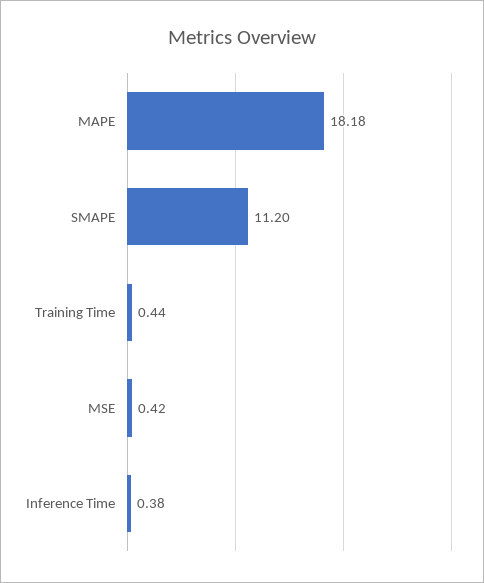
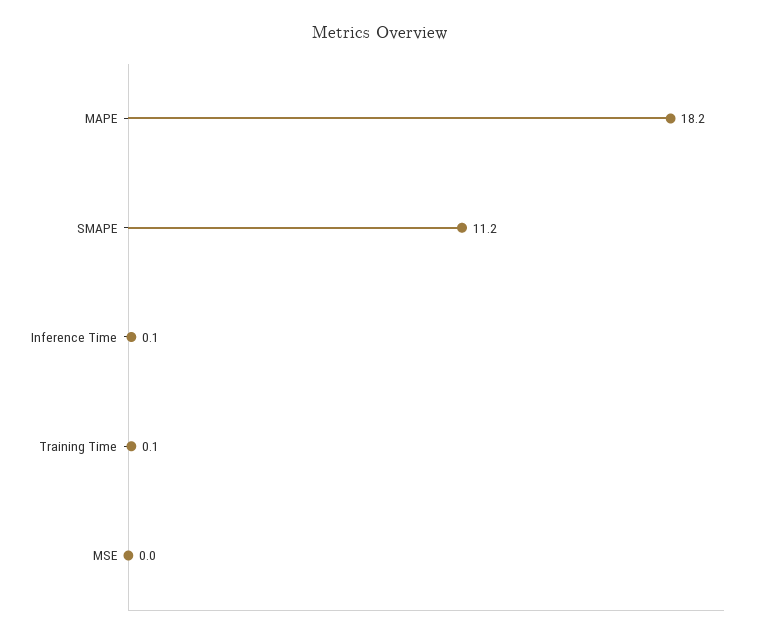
Training Time: 0.44 -> 0.1
MSE: 0.42 -> 0
Inference Time: 0.38 -> 0.1

